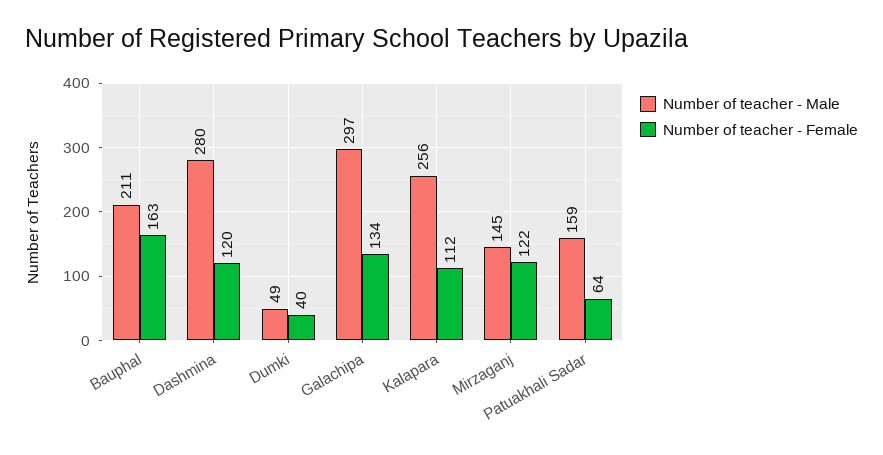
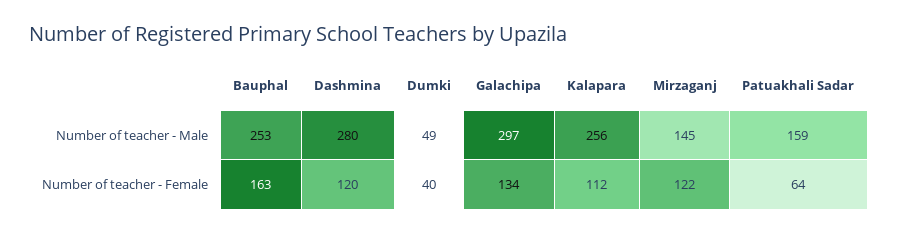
Number of teacher - Male, Bauphal: 211 -> 253

